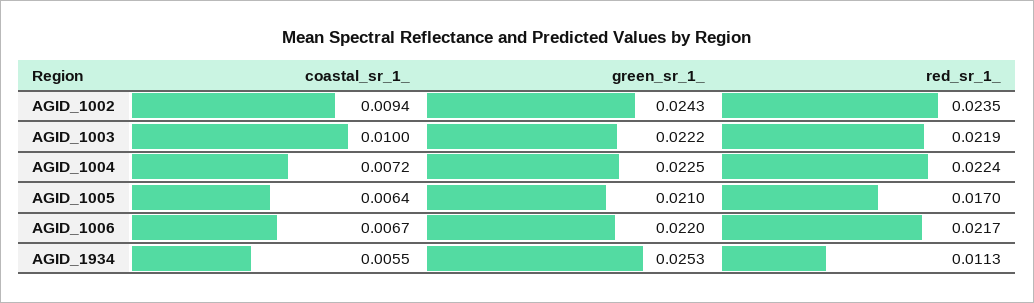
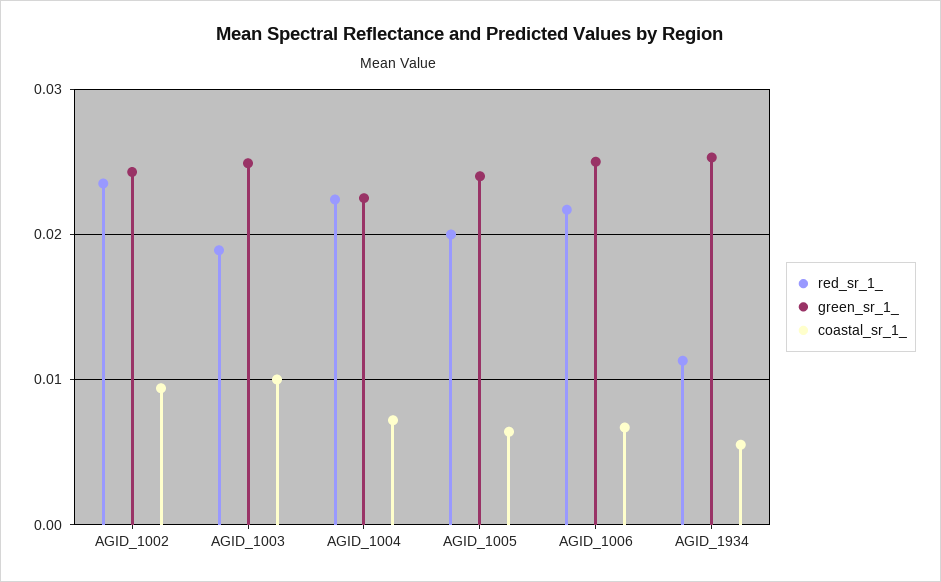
green_sr_1_, AGID_1003: 0.0222 -> 0.025
red_sr_1_, AGID_1003: 0.0219 -> 0.019
green_sr_1_, AGID_1005: 0.021 -> 0.024
red_sr_1_, AGID_1005: 0.017 -> 0.02
green_sr_1_, AGID_1006: 0.022 -> 0.025

